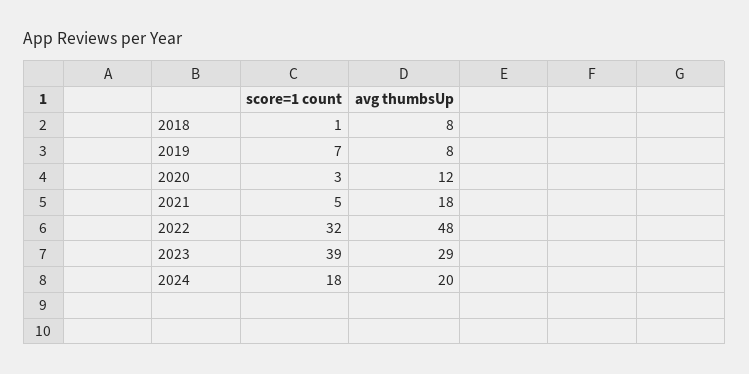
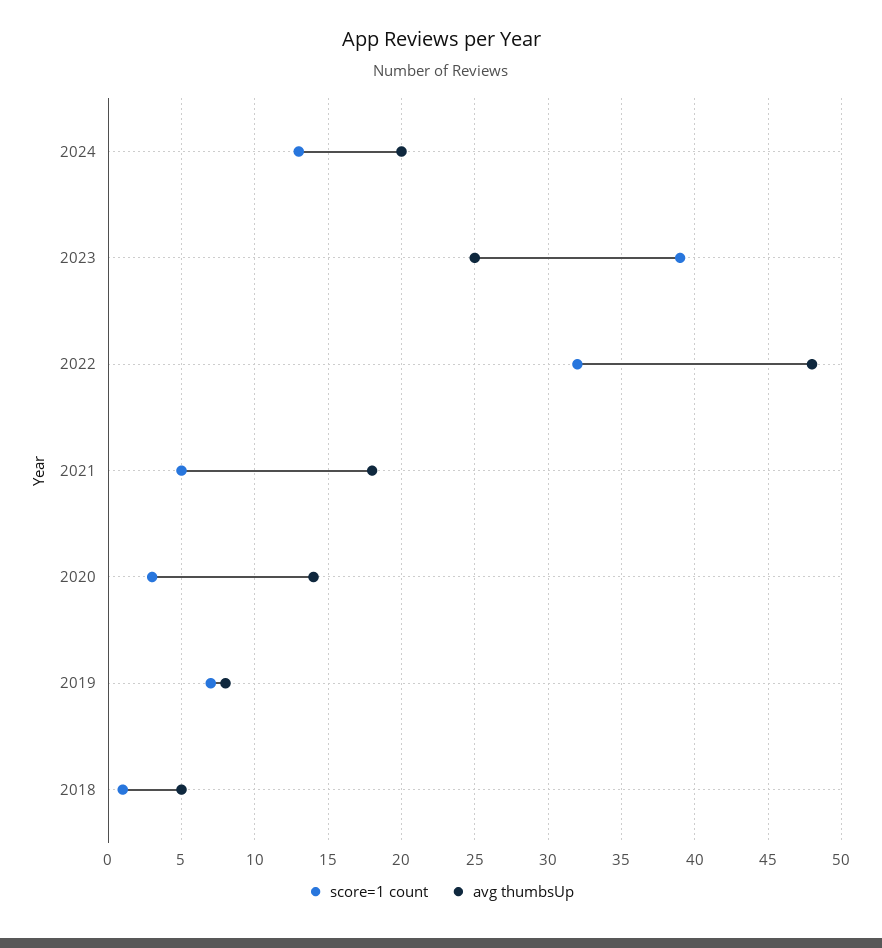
avg thumbsUp, 2018: 8 -> 5
avg thumbsUp, 2020: 12 -> 14
avg thumbsUp, 2023: 29 -> 25
score=1 count, 2024: 18 -> 13

